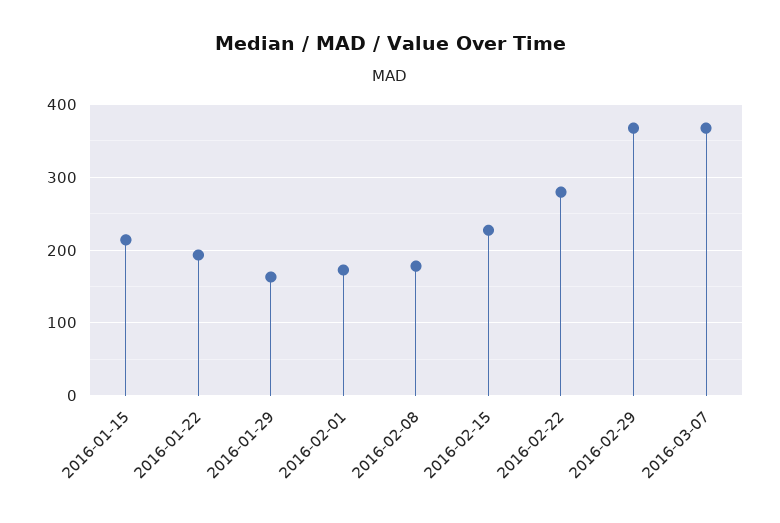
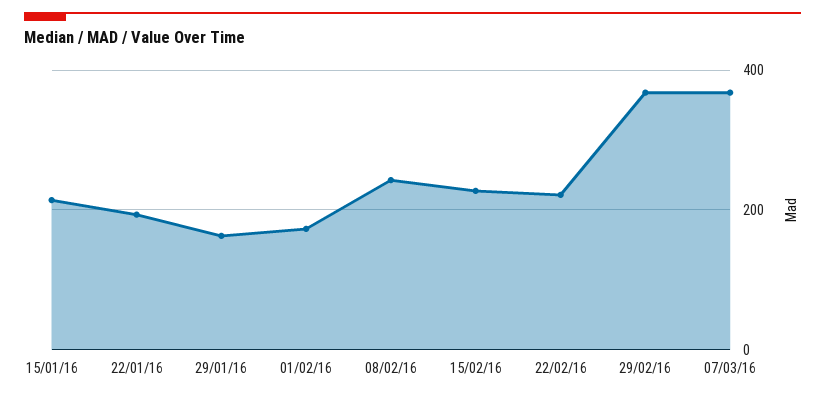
2016-02-08: 180 -> 240
2016-02-22: 280 -> 220

